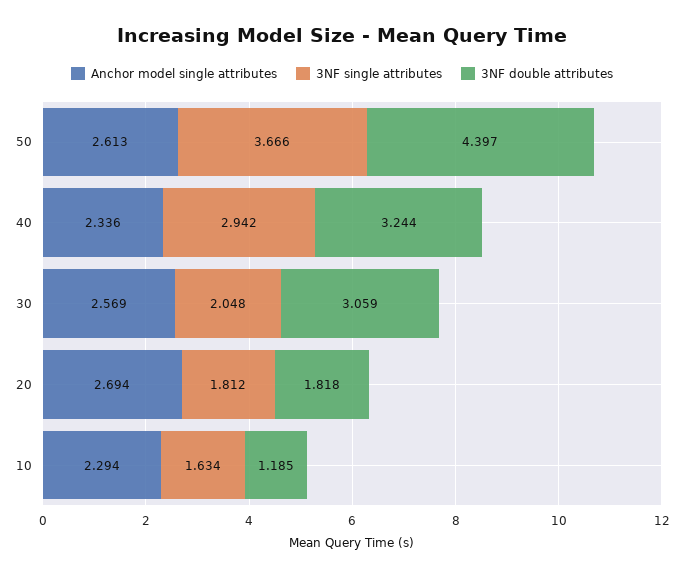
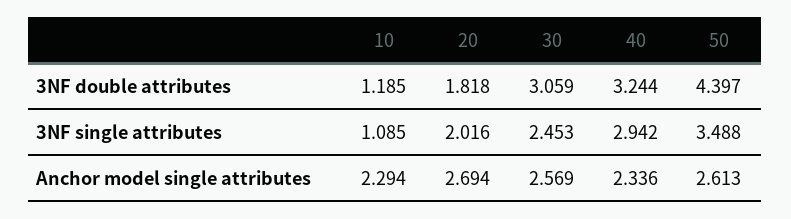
3NF single attributes, 50: 3.666 -> 3.488
3NF single attributes, 30: 2.048 -> 2.453
3NF single attributes, 20: 1.812 -> 2.016
3NF single attributes, 10: 1.634 -> 1.085

